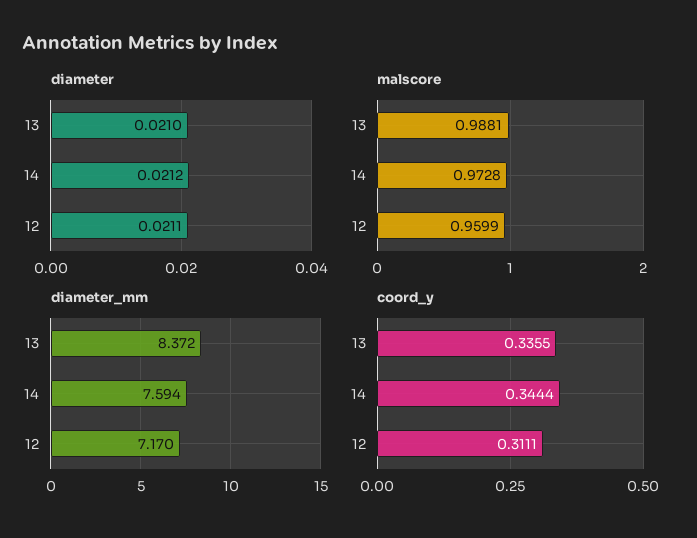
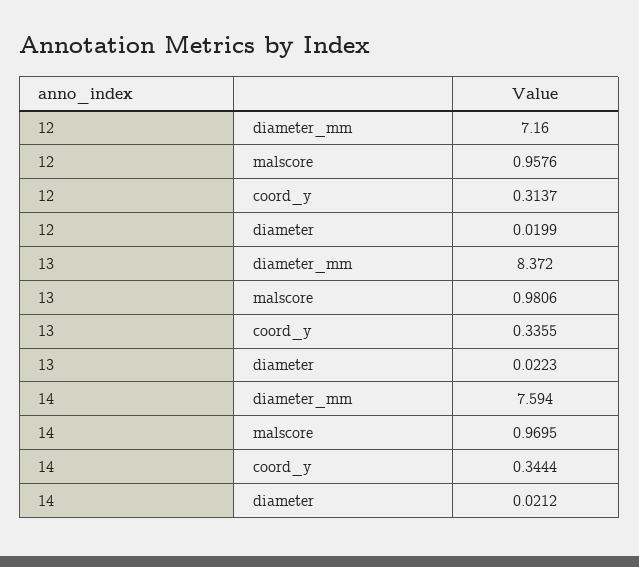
diameter, 13: 0.021 -> 0.0223
diameter, 12: 0.0211 -> 0.0199
malscore, 13: 0.9881 -> 0.9806
malscore, 14: 0.9728 -> 0.9695
malscore, 12: 0.9599 -> 0.9576
diameter_mm, 12: 7.17 -> 7.16
coord_y, 12: 0.3111 -> 0.3137

